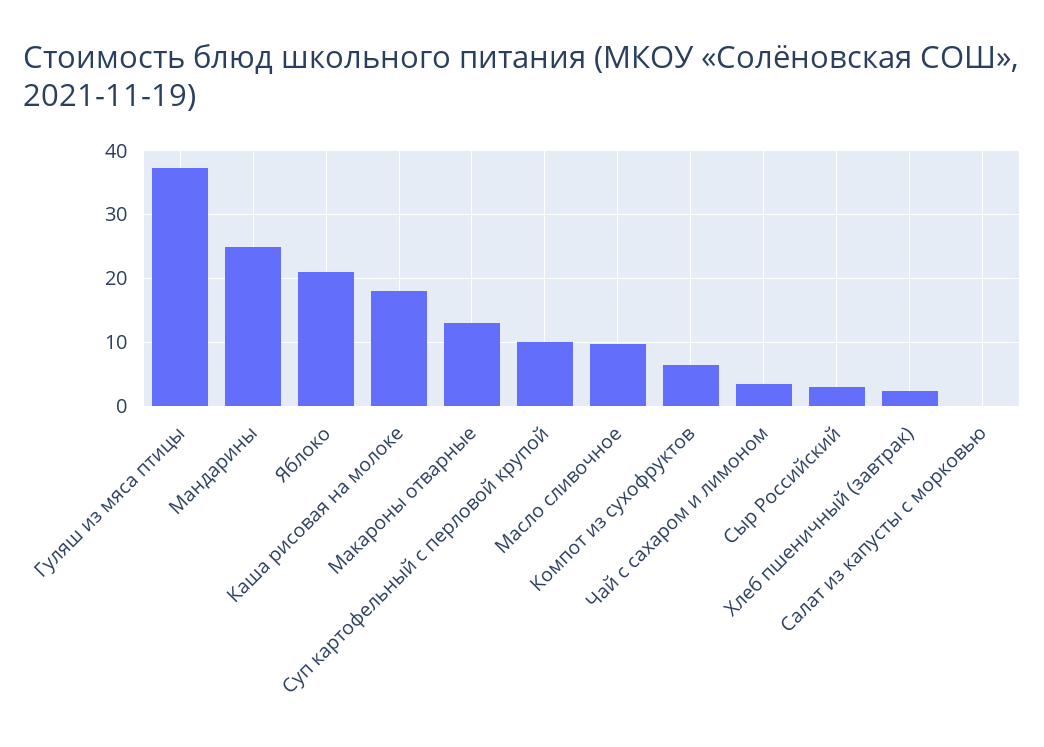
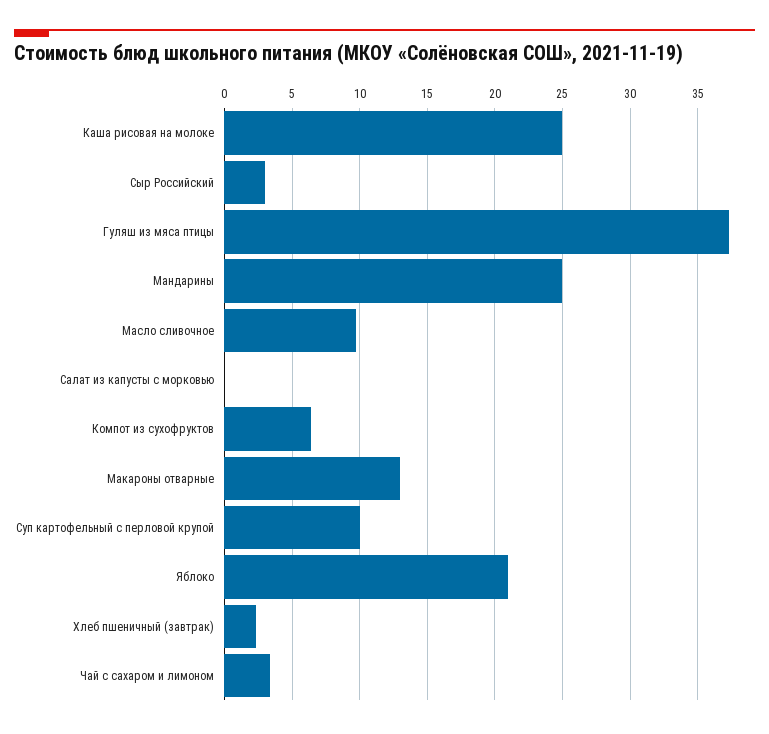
Каша рисовая на молоке: 18 -> 25

